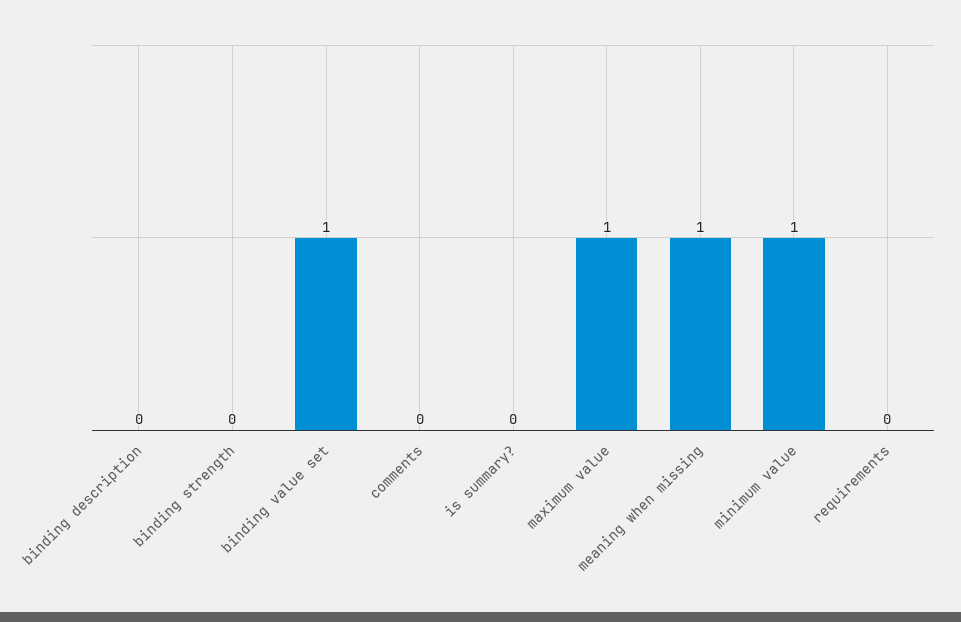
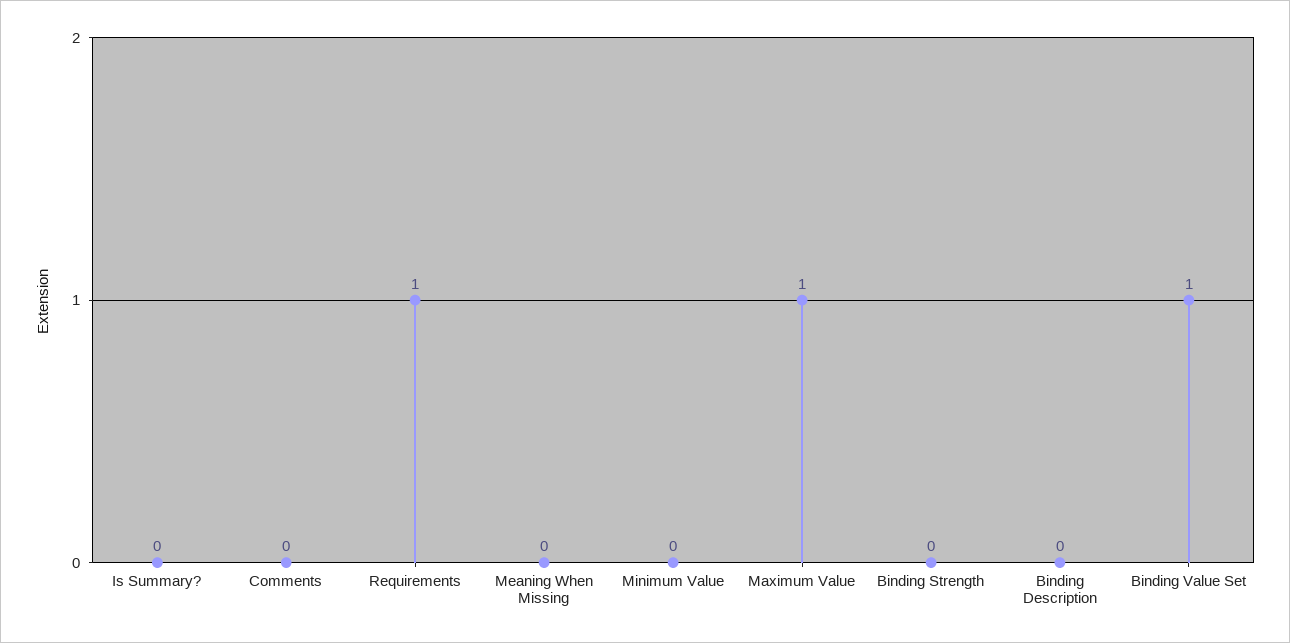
meaning when missing: 1 -> 0
minimum value: 1 -> 0
requirements: 0 -> 1

